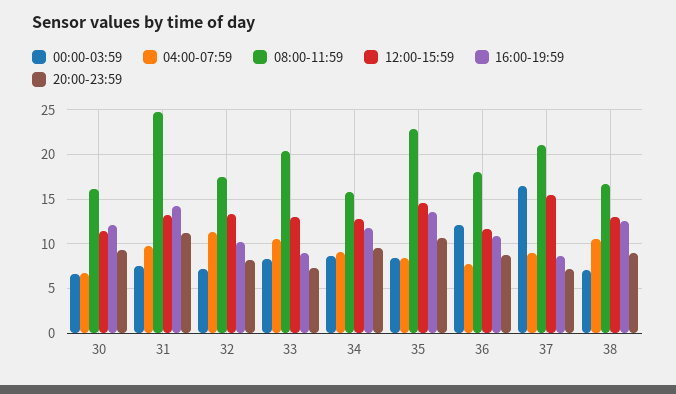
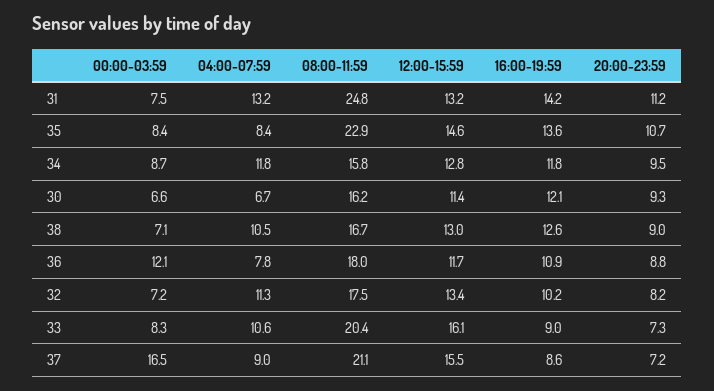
04:00-07:59, 31: 10 -> 13.2
12:00-15:59, 33: 13 -> 16.1
04:00-07:59, 34: 9 -> 11.8

